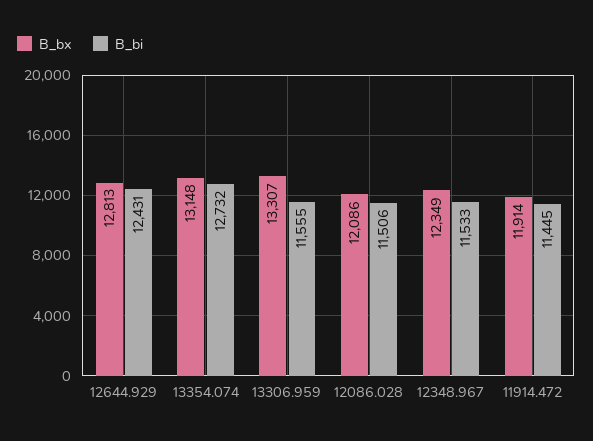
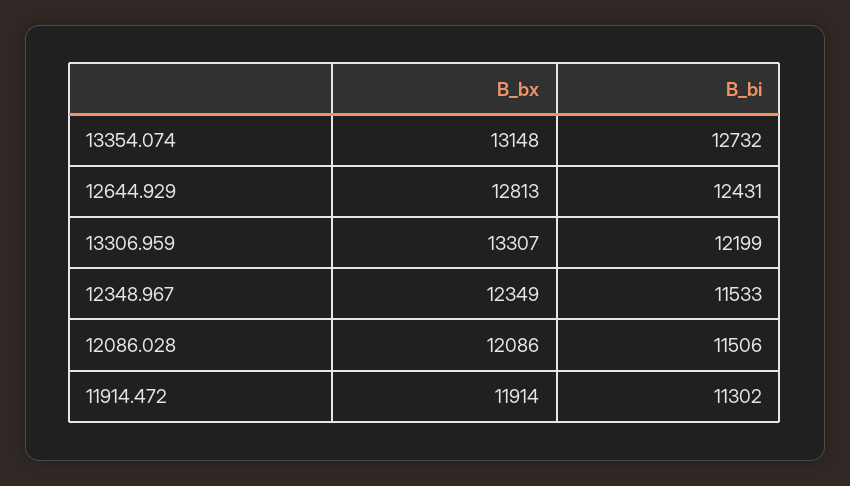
B_bi, 13306.959: 11555 -> 12199
B_bi, 11914.472: 11445 -> 11302

